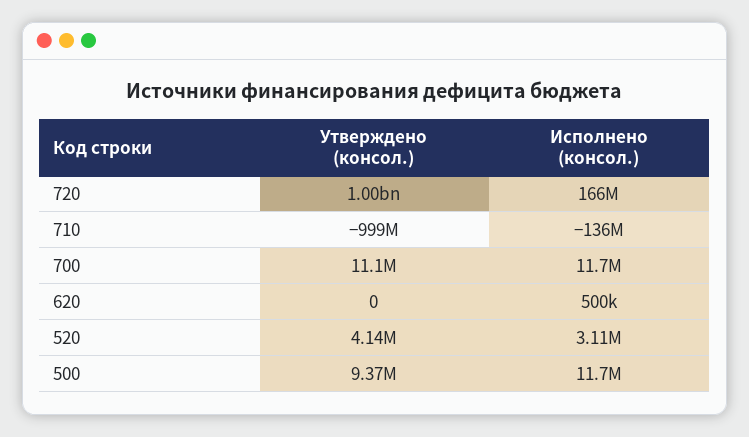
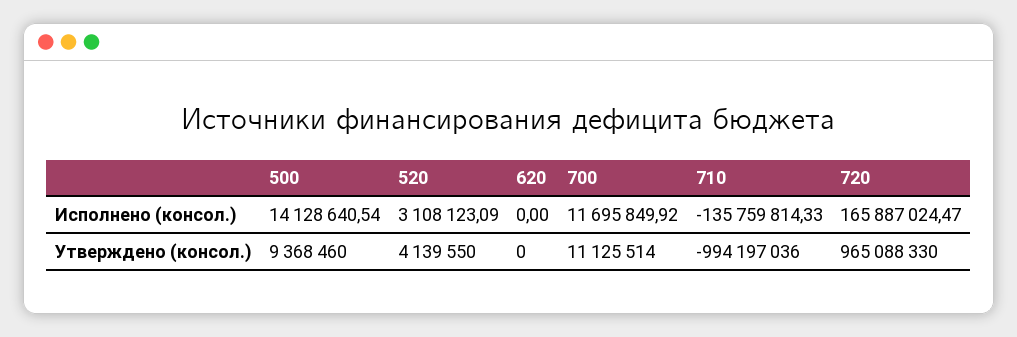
Утверждено (консол.), 720: 1000000000 -> 965088330
Утверждено (консол.), 710: -999000000 -> -994197036
Исполнено (консол.), 620: 500000 -> 0
Исполнено (консол.), 500: 11700000 -> 14128640.54

